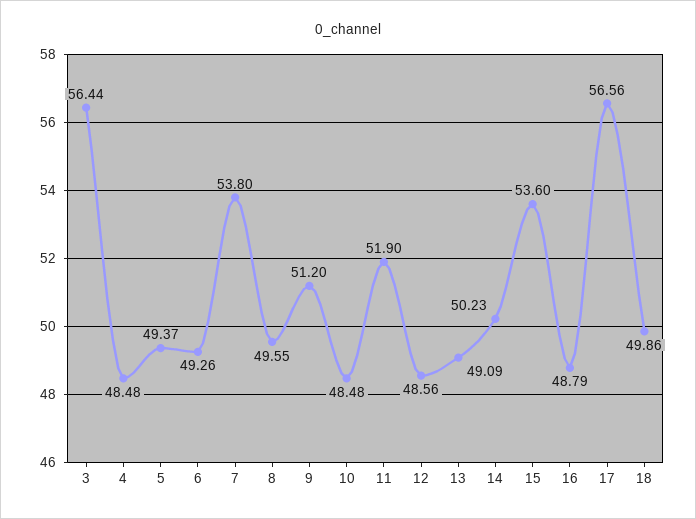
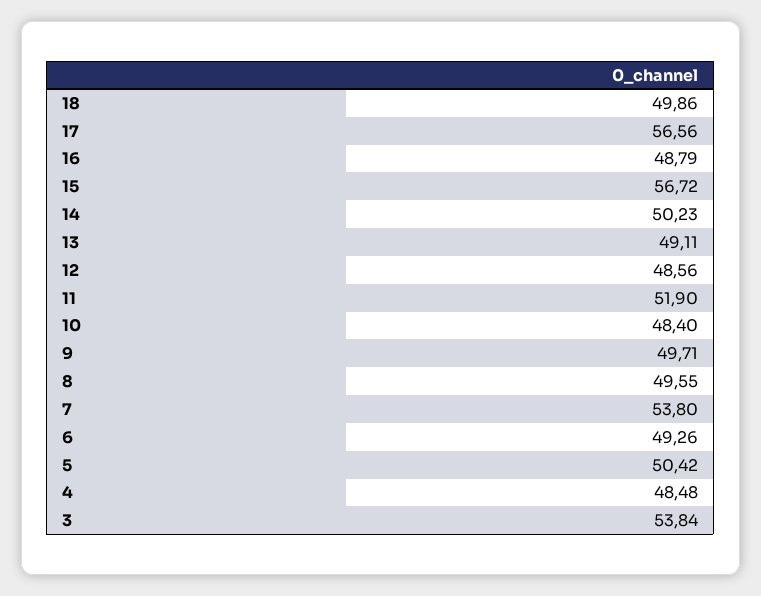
3: 56.44 -> 53.84
5: 49.37 -> 50.42
9: 51.2 -> 49.71
10: 48.48 -> 48.4
13: 49.09 -> 49.11
15: 53.6 -> 56.72

